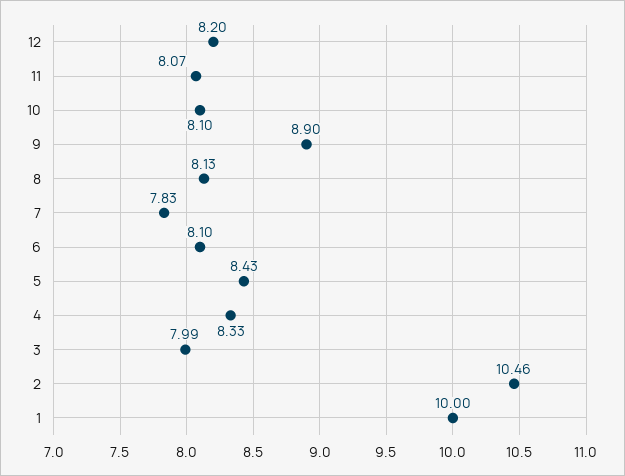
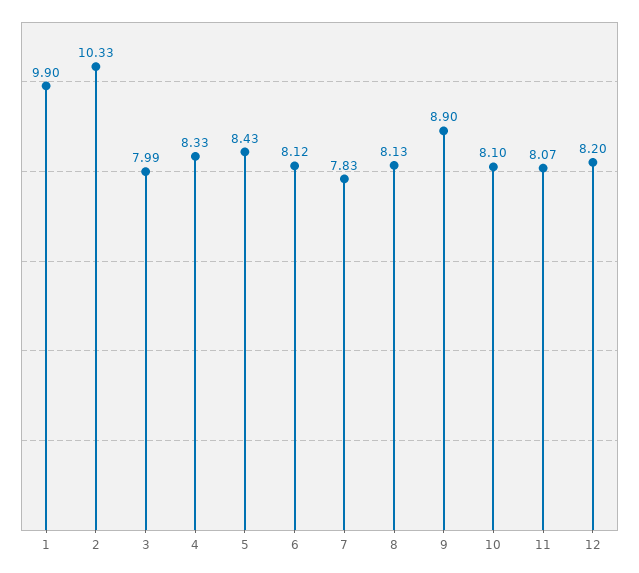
6: 8.1 -> 8.12
2: 10.46 -> 10.33
1: 10 -> 9.9

